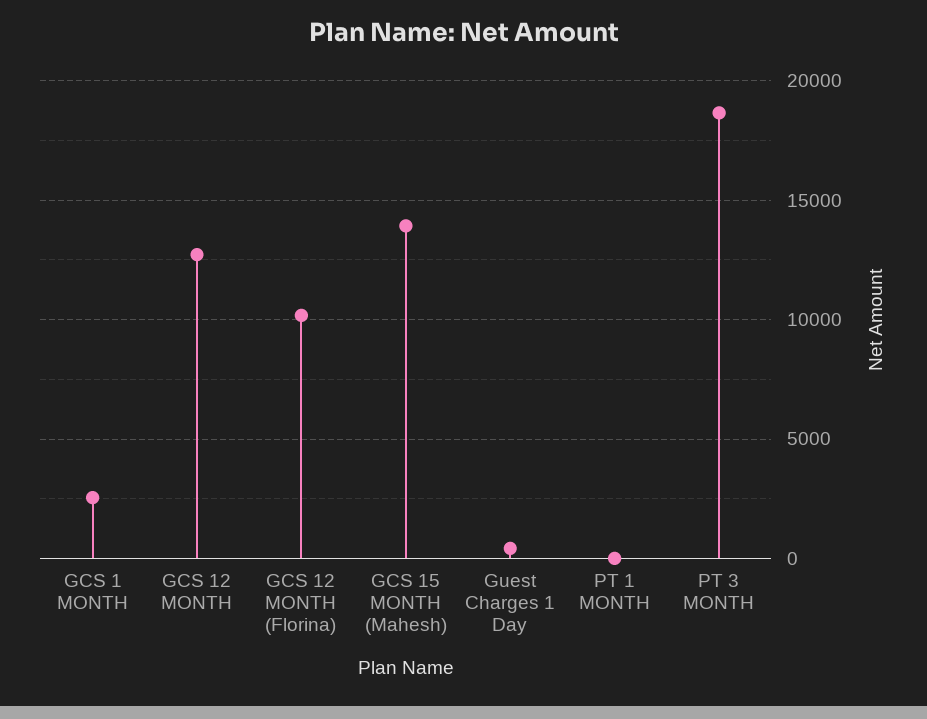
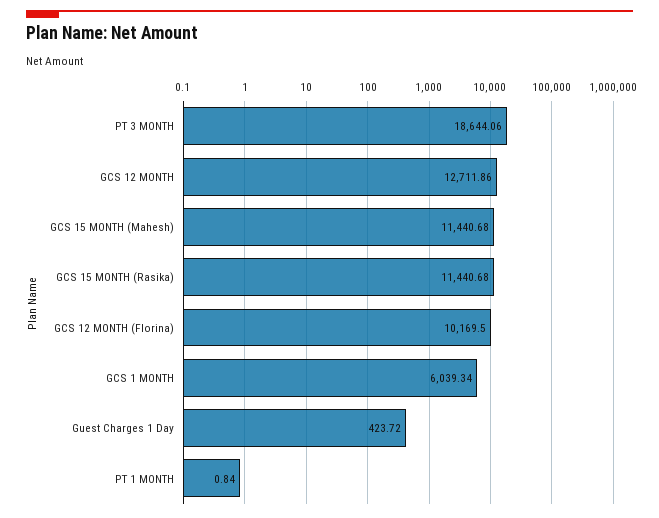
GCS 1 MONTH: 2500 -> 6039.34
GCS 15 MONTH (Mahesh): 14000 -> 11440.68
GCS 15 MONTH (Rasika): none -> 11440.68

